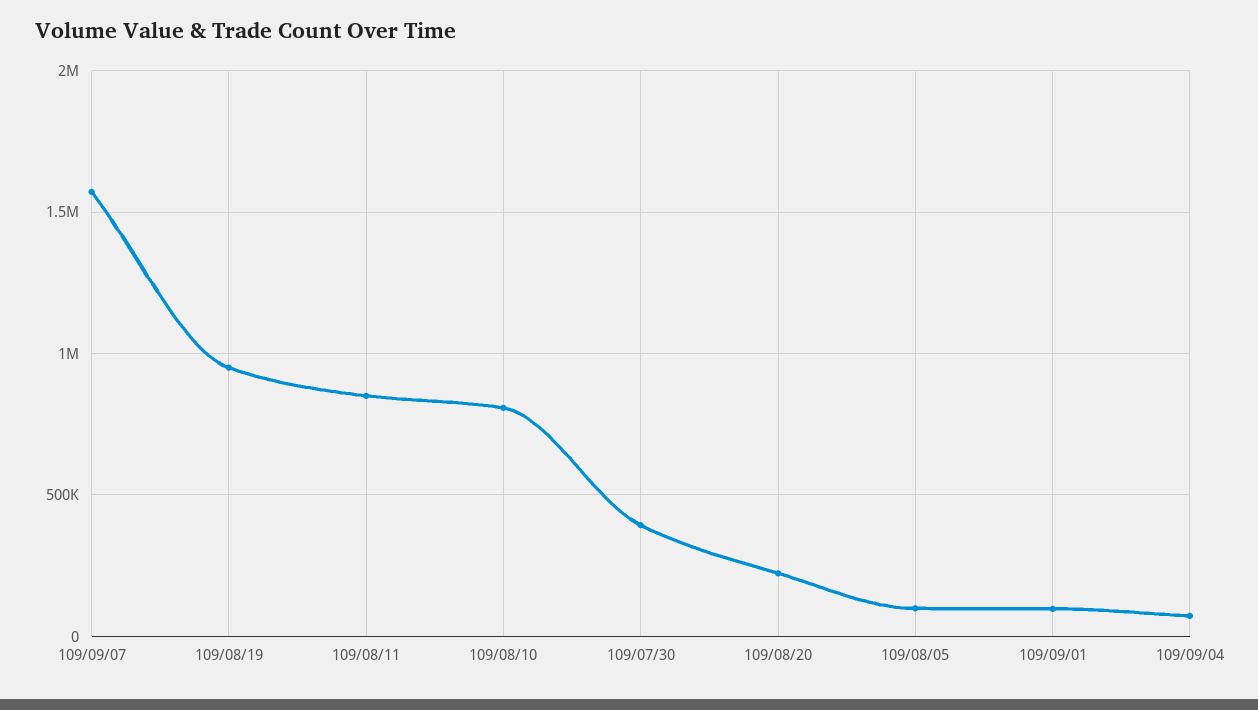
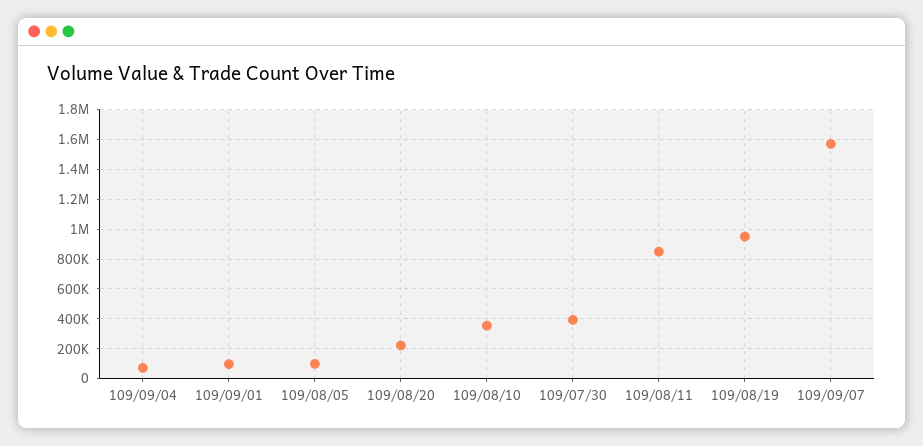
109/08/10: 800000 -> 350000

